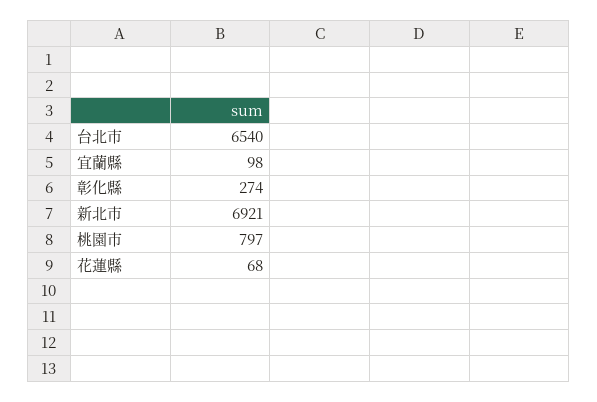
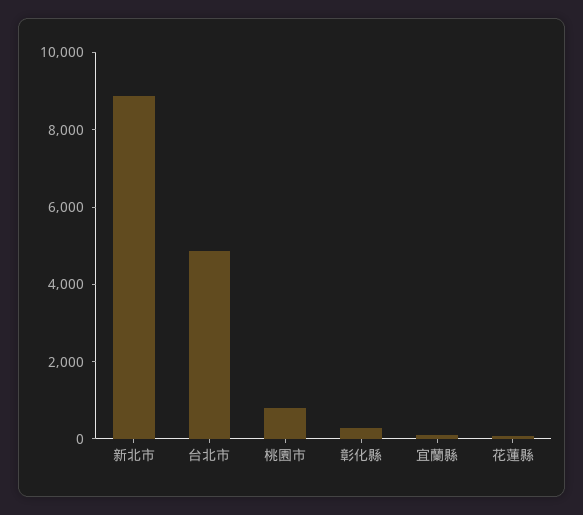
台北市: 6540 -> 5000
新北市: 6921 -> 9000

